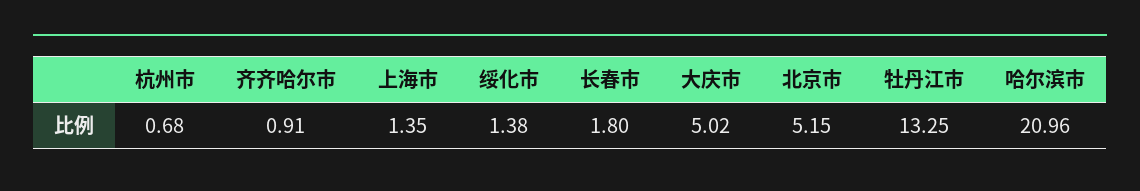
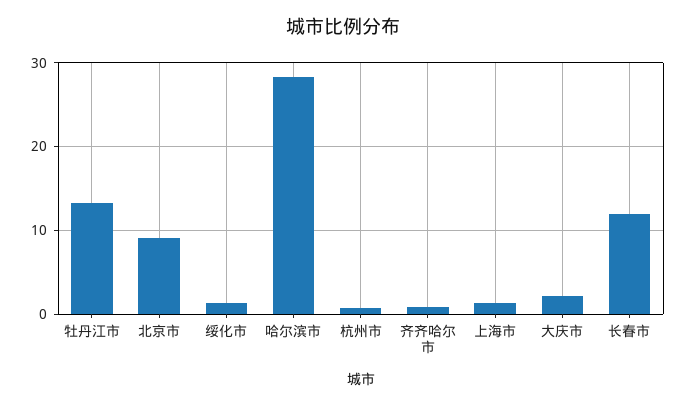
长春市: 1.8 -> 12
大庆市: 5.02 -> 2
北京市: 5.15 -> 9
哈尔滨市: 20.96 -> 28

